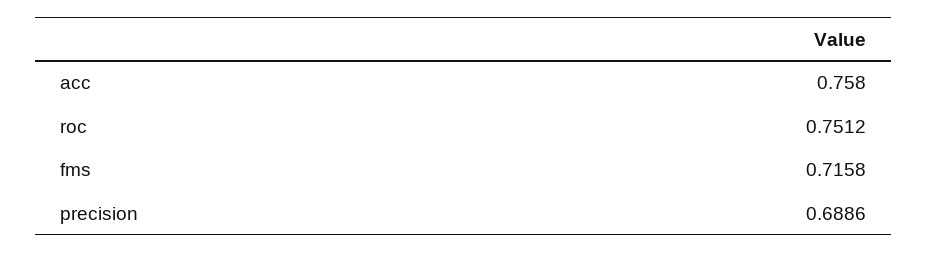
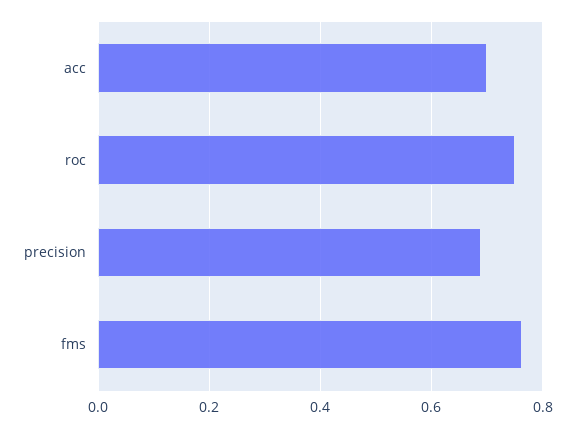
acc: 0.758 -> 0.7
fms: 0.7158 -> 0.76

